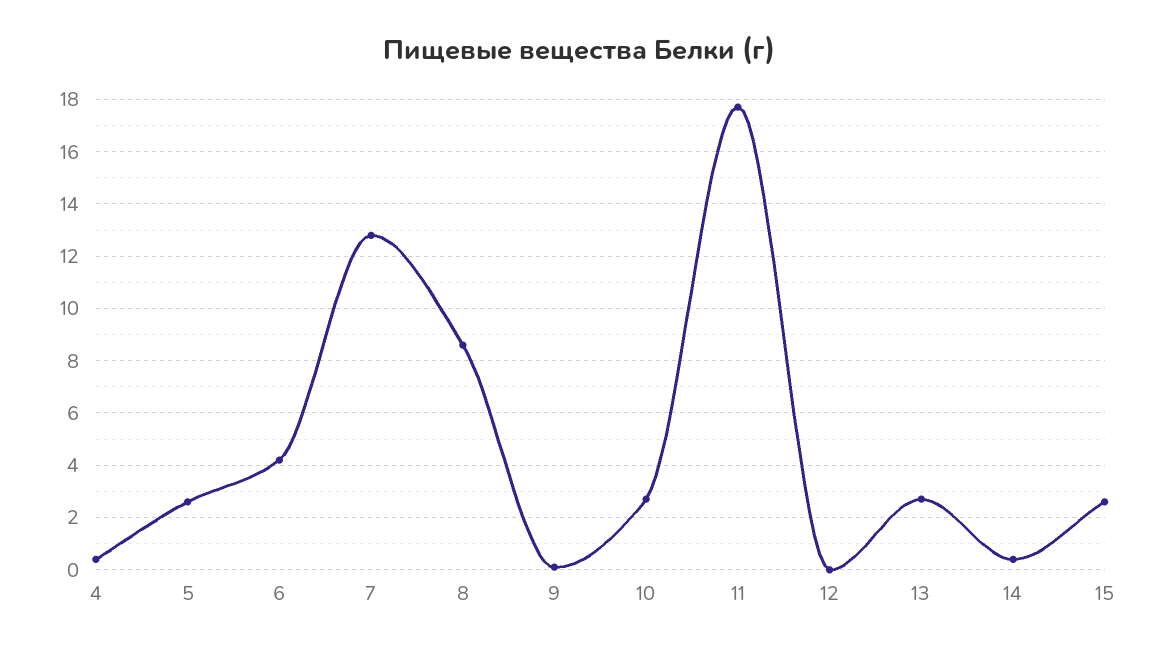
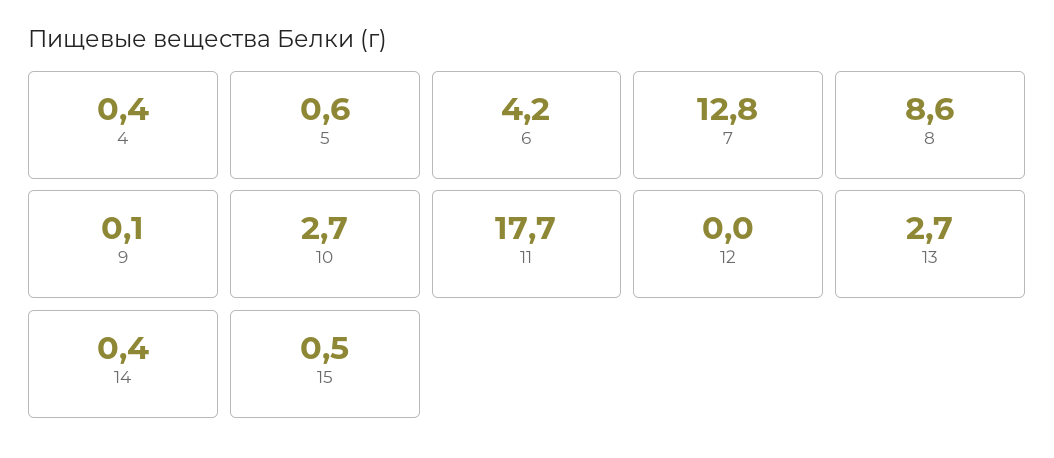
5: 2.5 -> 0.6
15: 2.5 -> 0.5

